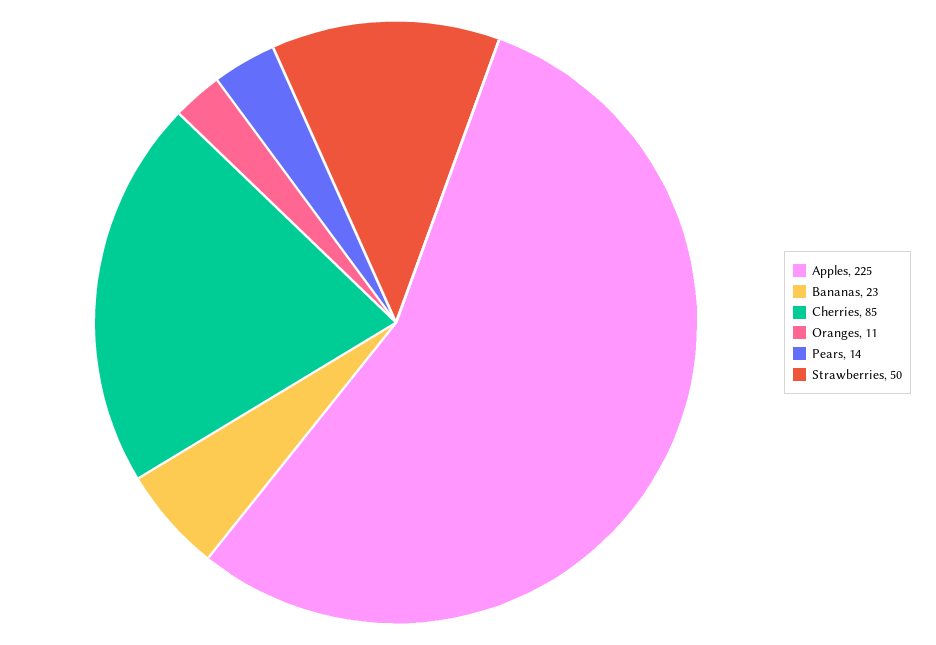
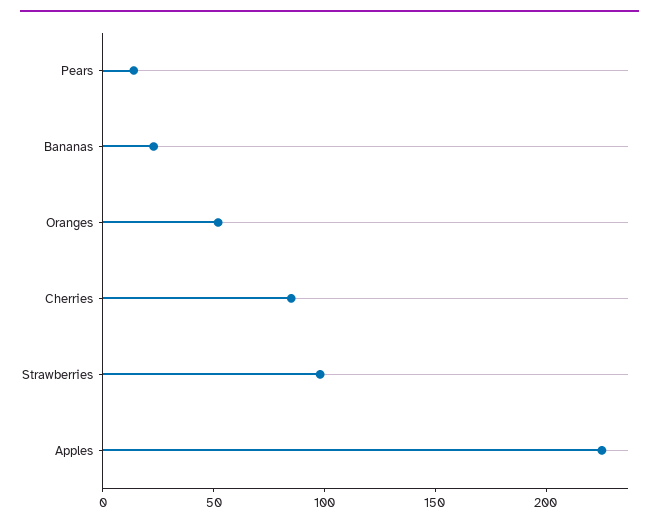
Oranges: 11 -> 50
Strawberries: 50 -> 100

